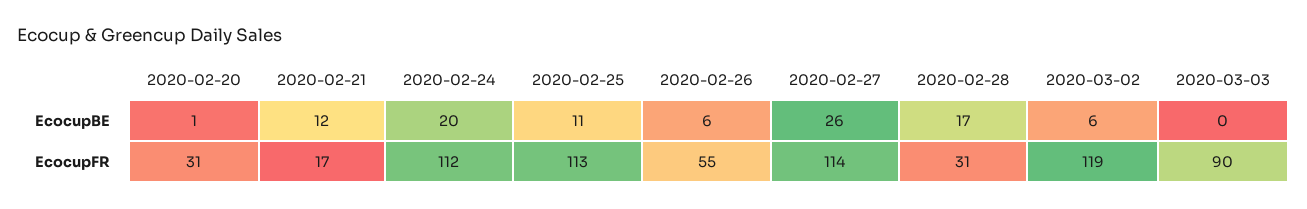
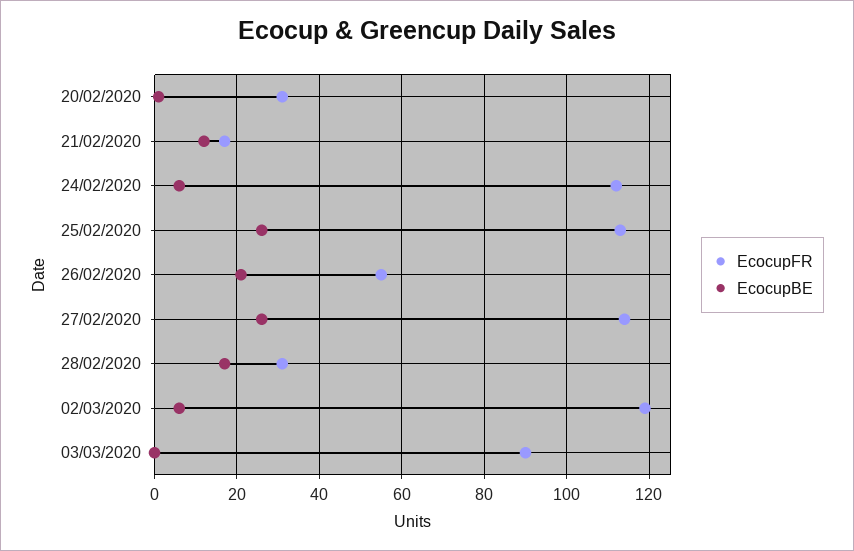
EcocupBE, 2020-02-24: 20 -> 5
EcocupBE, 2020-02-25: 11 -> 25
EcocupBE, 2020-02-26: 6 -> 20

